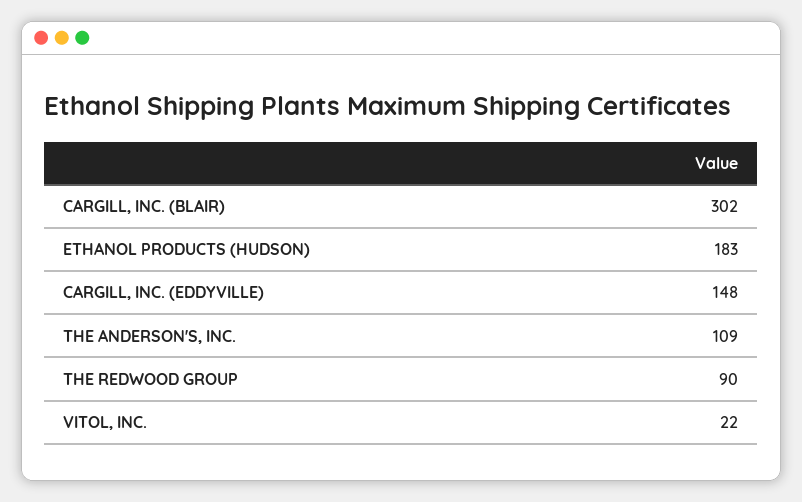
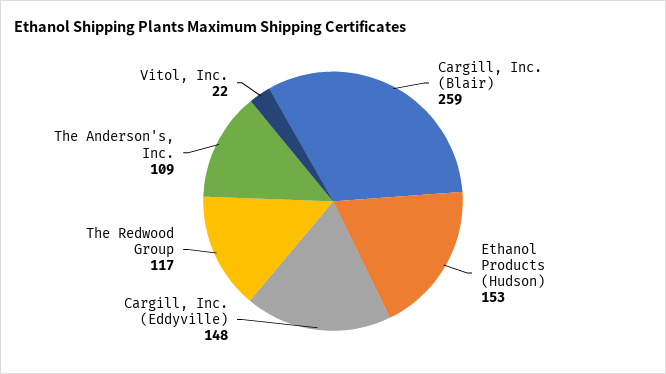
CARGILL, INC. (BLAIR): 302 -> 259
ETHANOL PRODUCTS (HUDSON): 183 -> 153
THE REDWOOD GROUP: 90 -> 117

